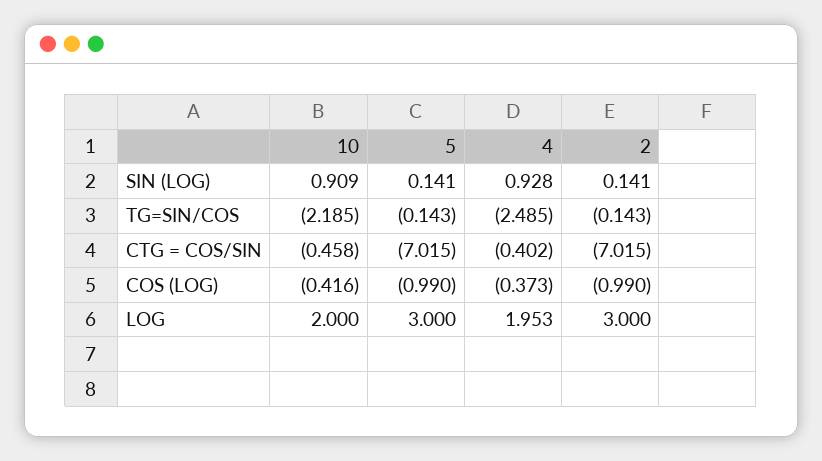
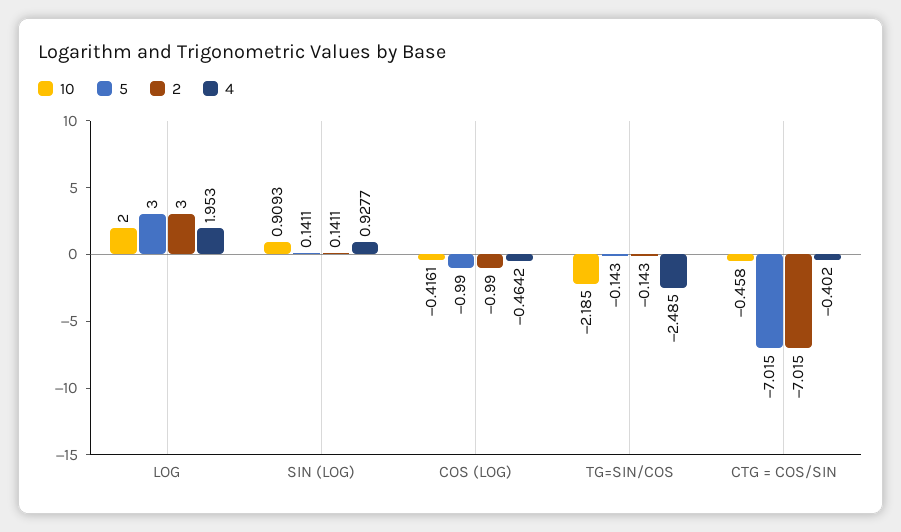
4, COS (LOG): -0.373 -> -0.4642

